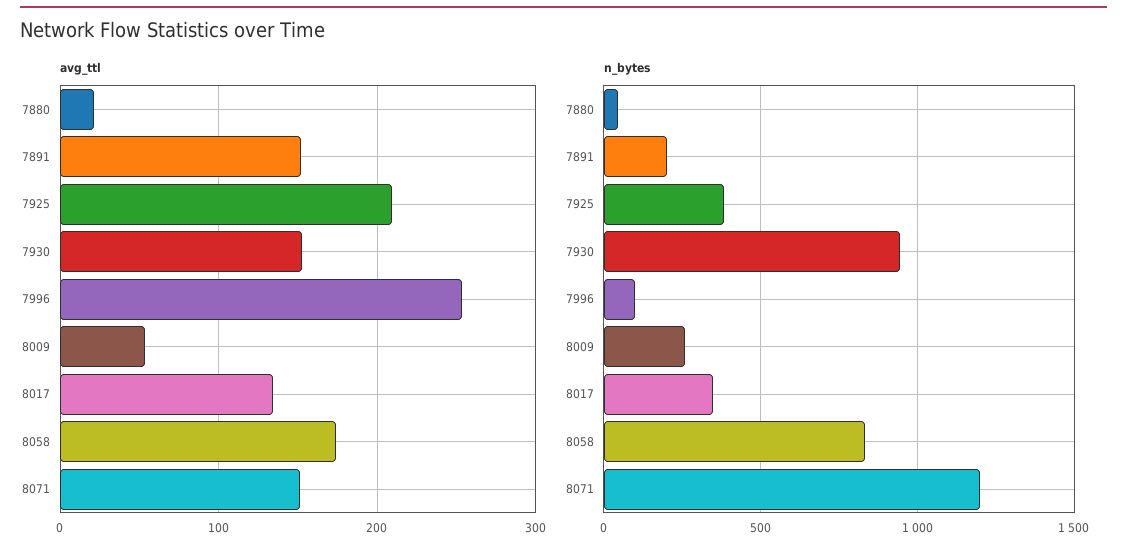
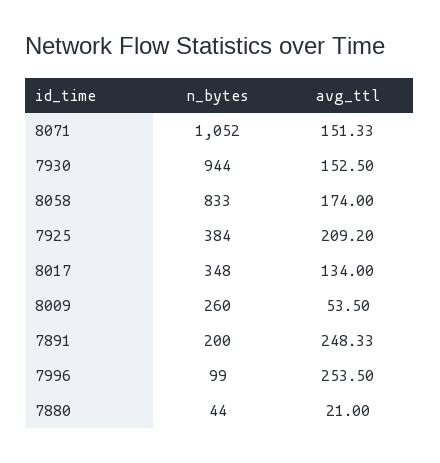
avg_ttl, 7891: 150 -> 248.33
n_bytes, 8071: 1200 -> 1052

